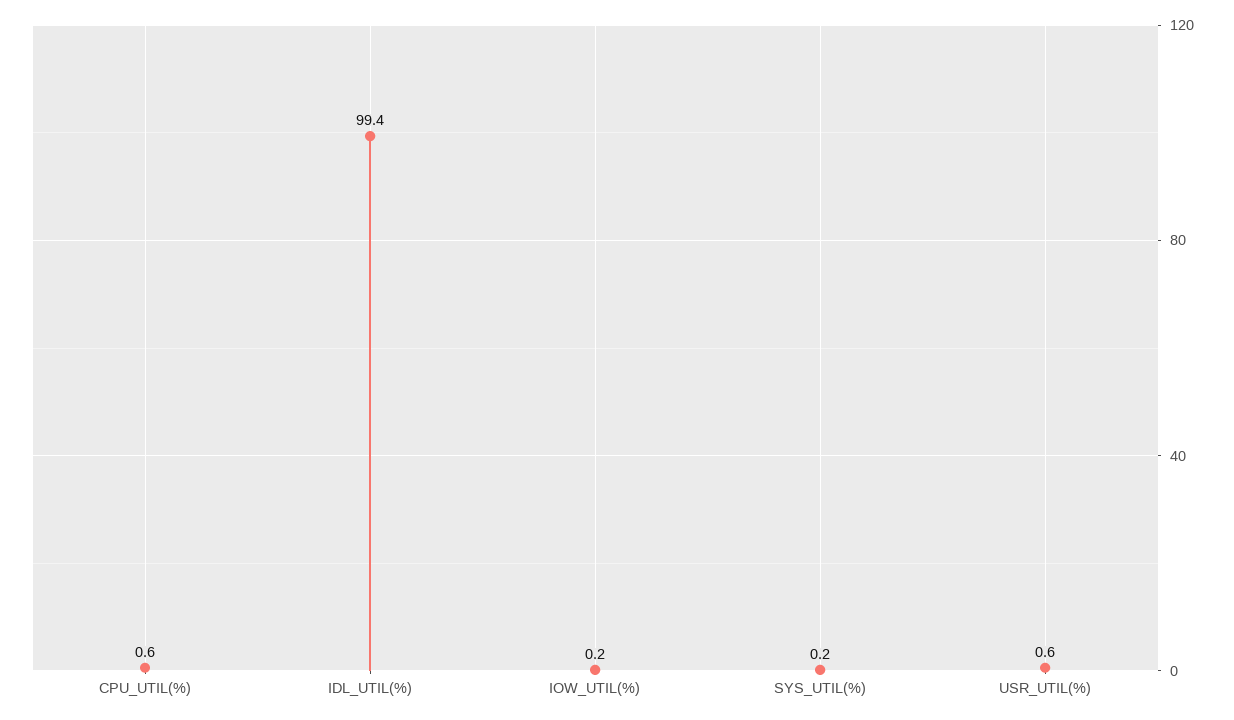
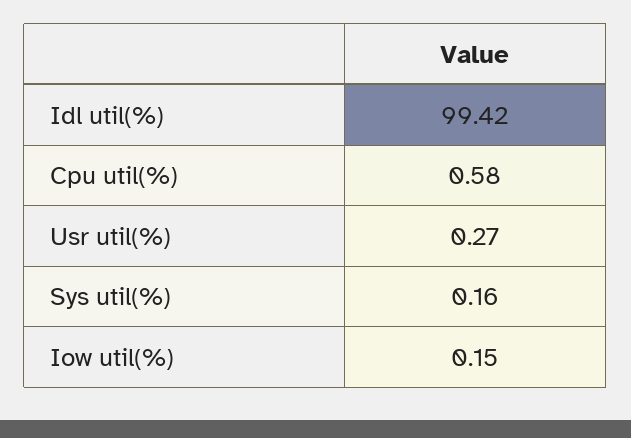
USR_UTIL(%): 0.6 -> 0.27

